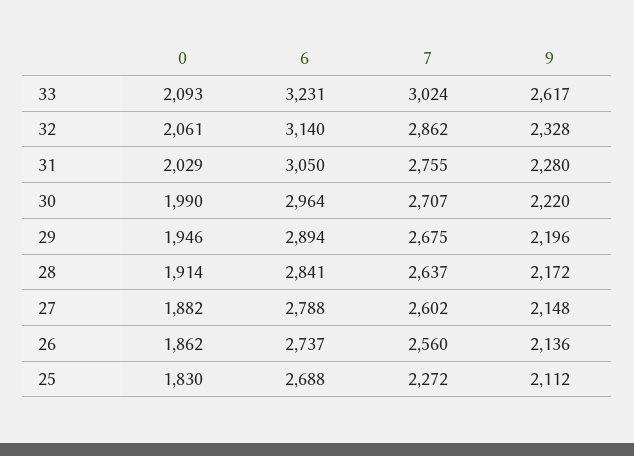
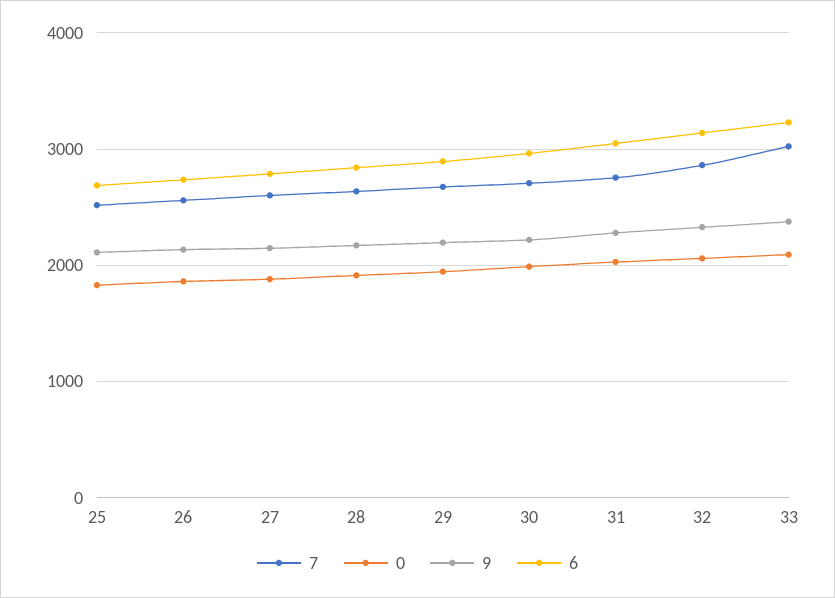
9, 33: 2617 -> 2400
7, 25: 2272 -> 2500

